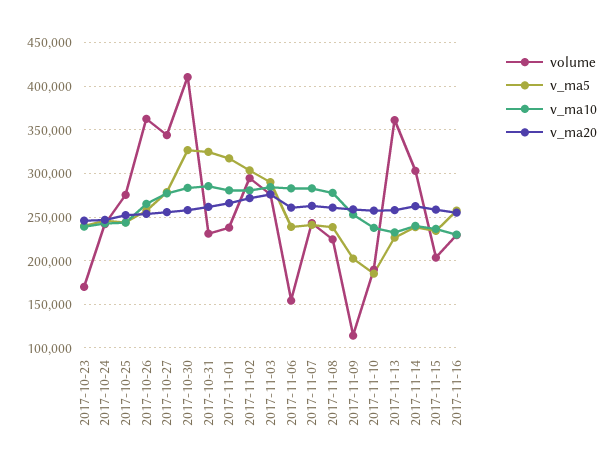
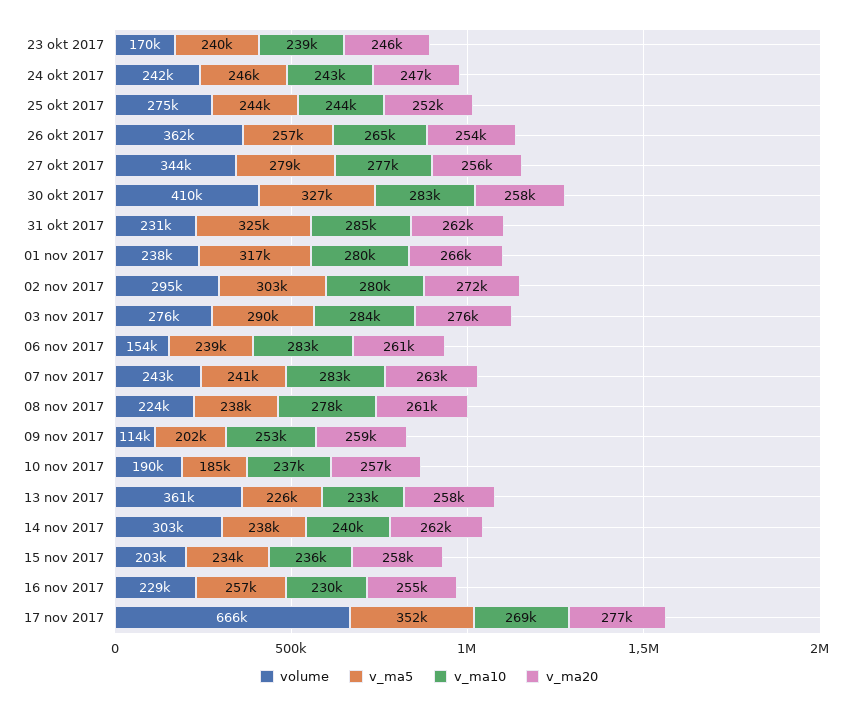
volume, 17 nov 2017: none -> 666000
v_ma5, 17 nov 2017: none -> 352000
v_ma10, 17 nov 2017: none -> 269000
v_ma20, 17 nov 2017: none -> 277000

